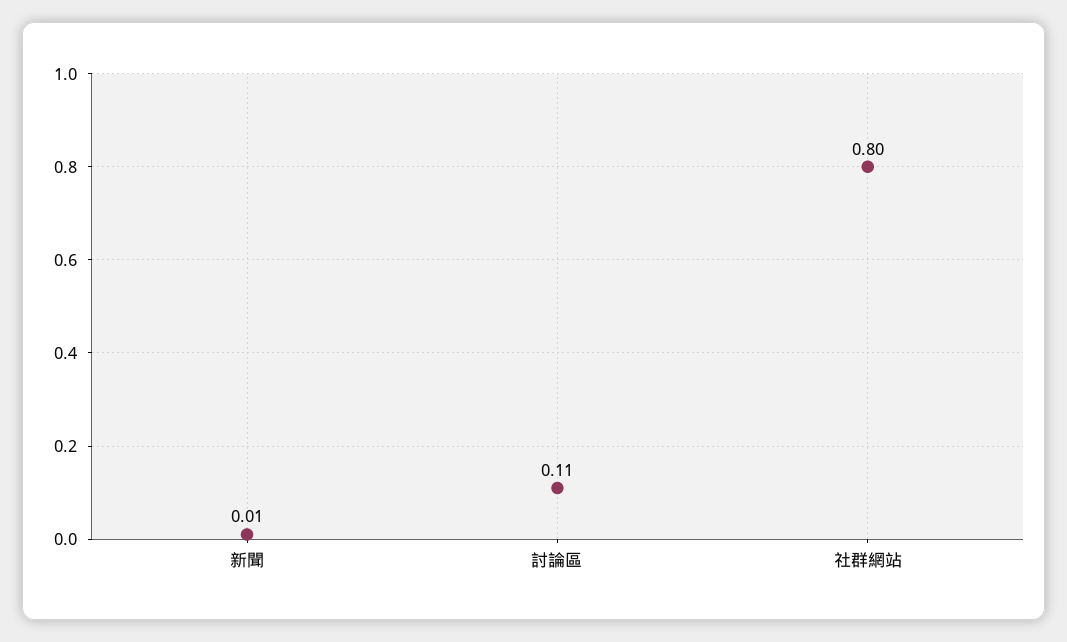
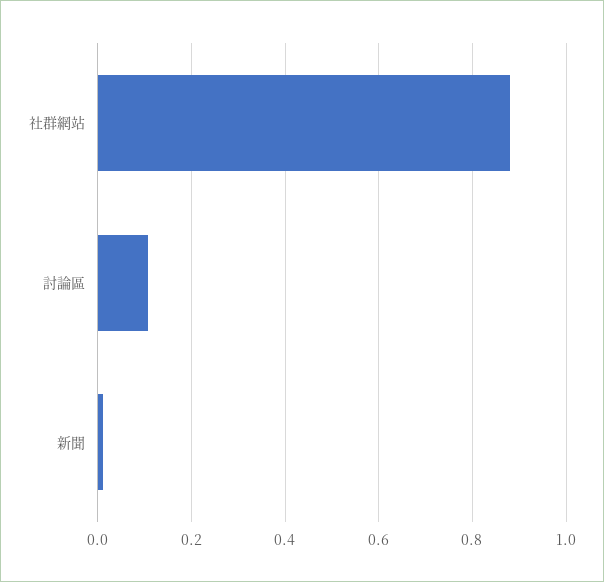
社群網站: 0.8 -> 0.88

